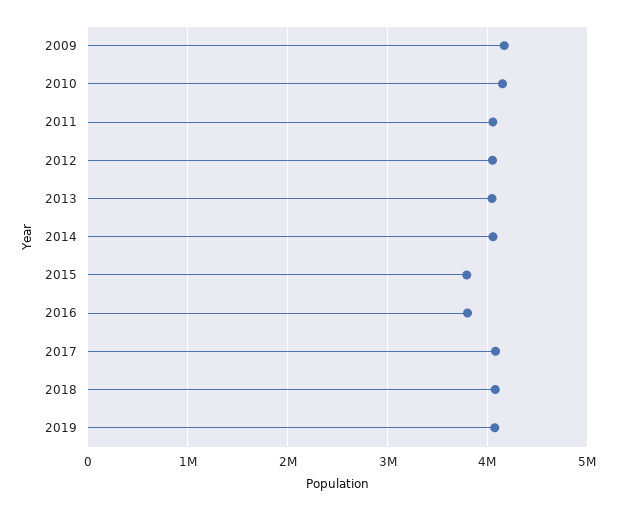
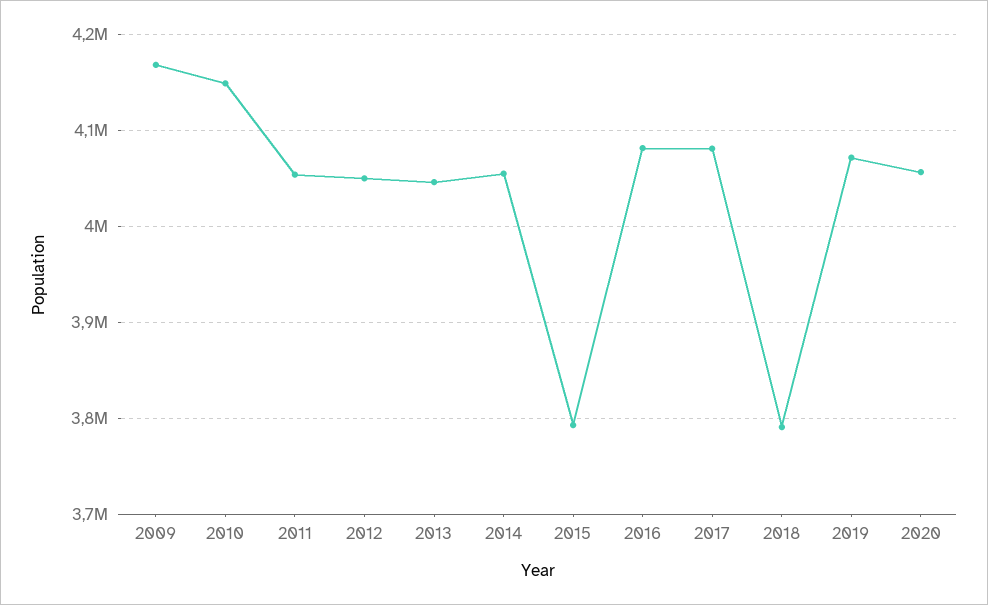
2016: 3800000 -> 4080000
2018: 4100000 -> 3790000
2020: none -> 4060000

